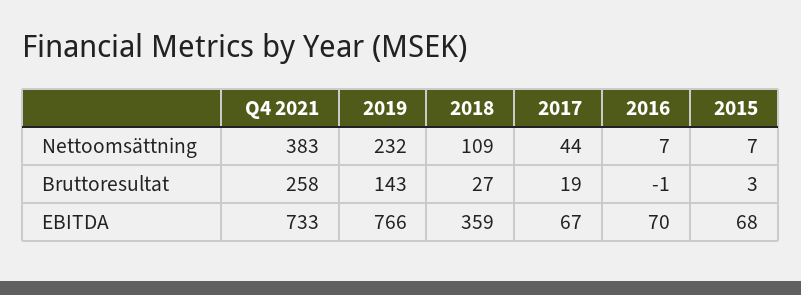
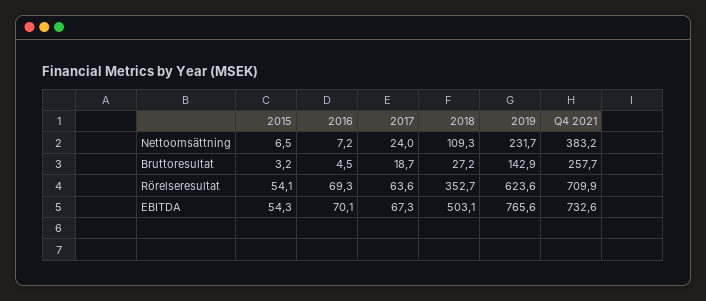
2017, Nettoomsättning: 44 -> 24
2016, Bruttoresultat: -1 -> 4.5
2018, EBITDA: 359 -> 503.1
2015, EBITDA: 68 -> 54.3
2015, Rörelseresultat: none -> 54.1
2016, Rörelseresultat: none -> 69.3
2017, Rörelseresultat: none -> 63.6
2018, Rörelseresultat: none -> 352.7
2019, Rörelseresultat: none -> 623.6
Q4 2021, Rörelseresultat: none -> 709.9

